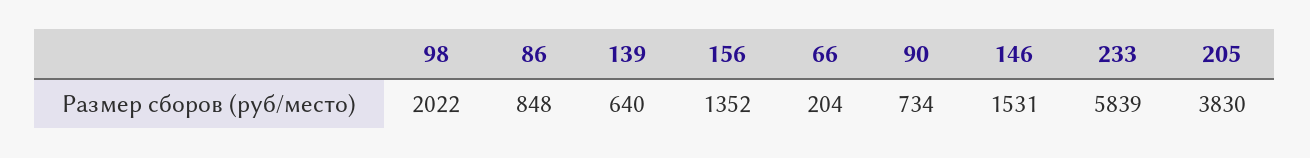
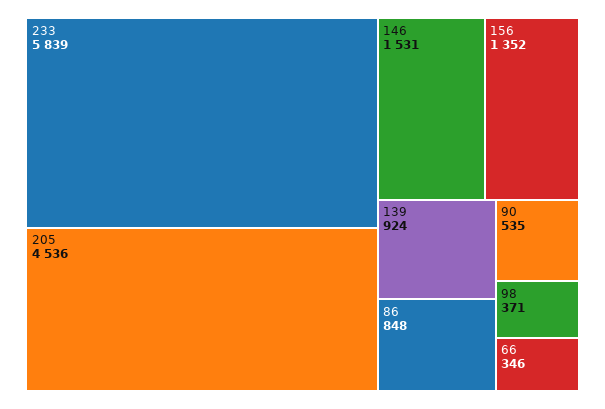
98: 2022 -> 371
139: 640 -> 924
66: 204 -> 346
90: 734 -> 535
205: 3830 -> 4536

